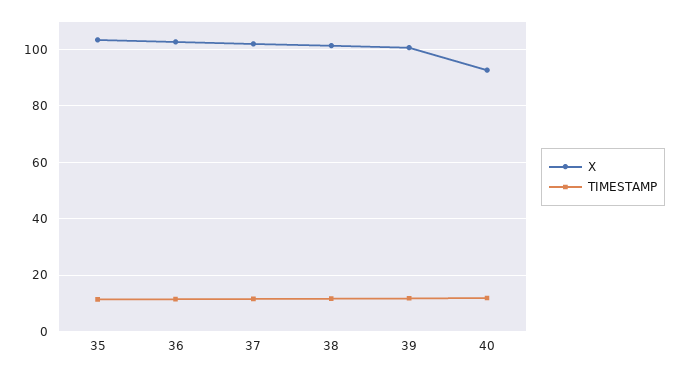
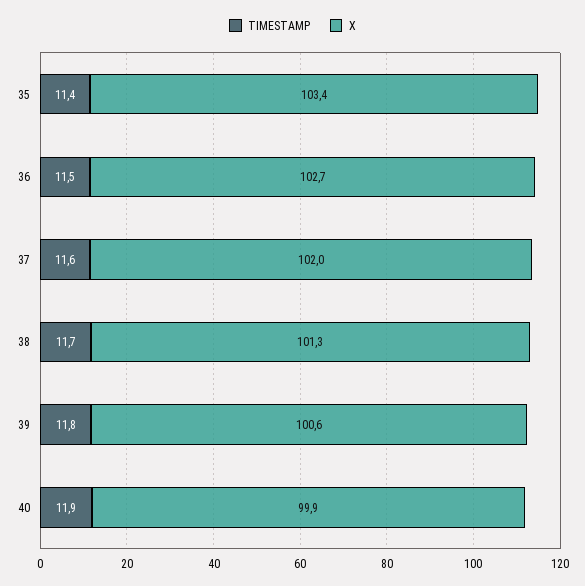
X, 40: 92.5 -> 99.9

